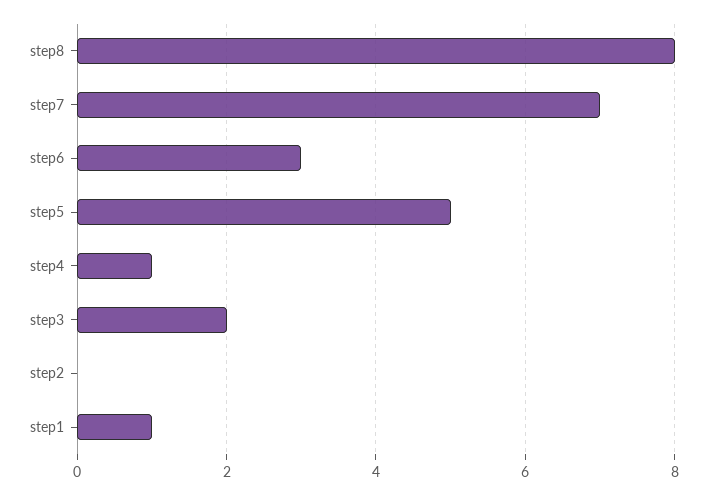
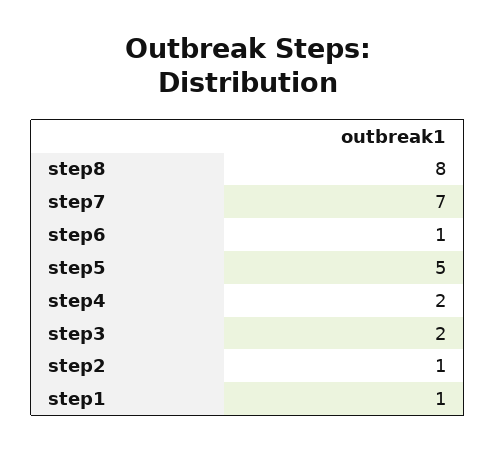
step6: 3 -> 1
step4: 1 -> 2
step2: 0 -> 1

